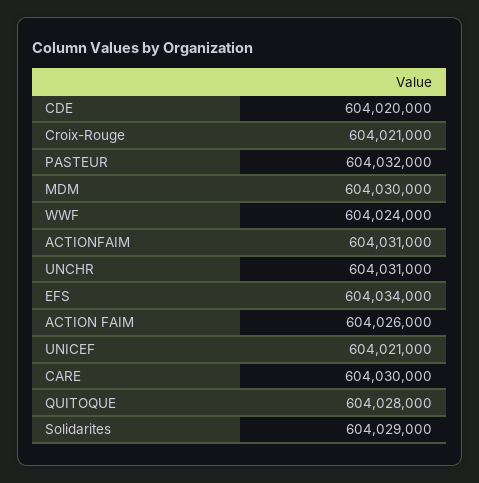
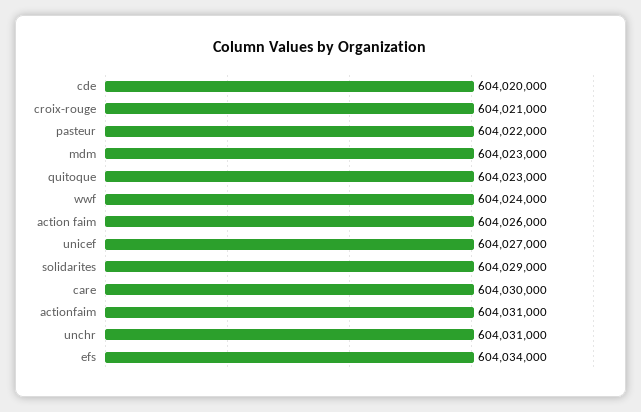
PASTEUR: 604032000 -> 604022000
MDM: 604030000 -> 604023000
UNICEF: 604021000 -> 604027000
QUITOQUE: 604028000 -> 604023000

